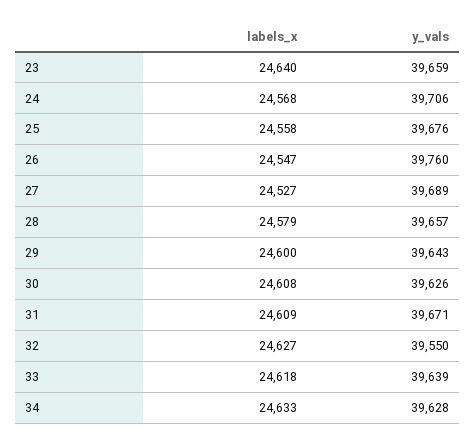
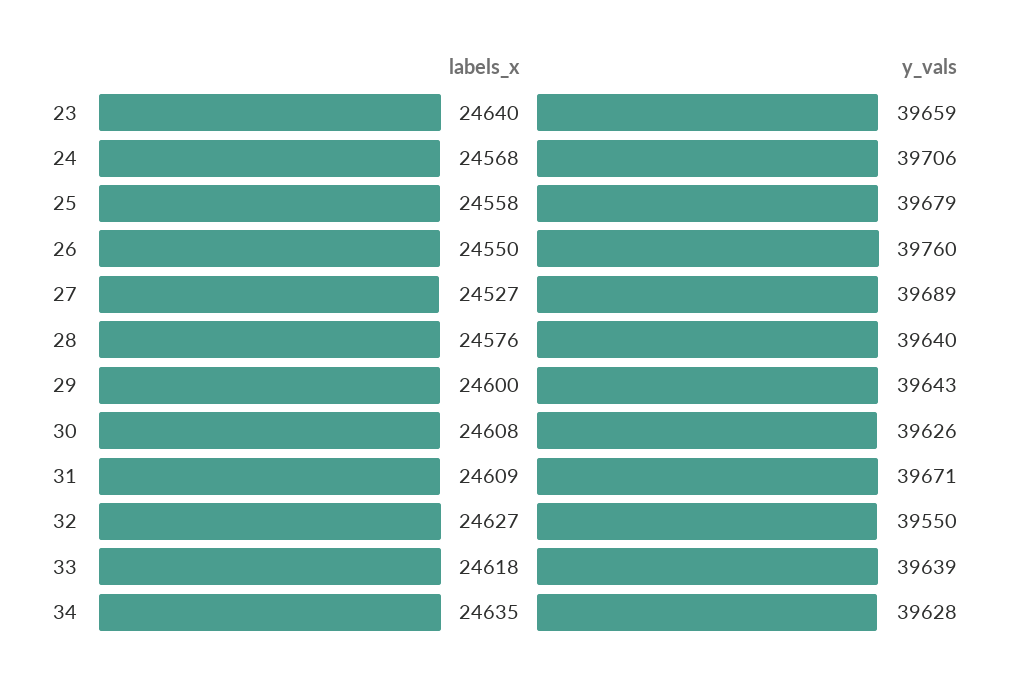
y_vals, 25: 39676 -> 39679
labels_x, 26: 24547 -> 24550
labels_x, 28: 24579 -> 24576
y_vals, 28: 39657 -> 39640
labels_x, 34: 24633 -> 24635

